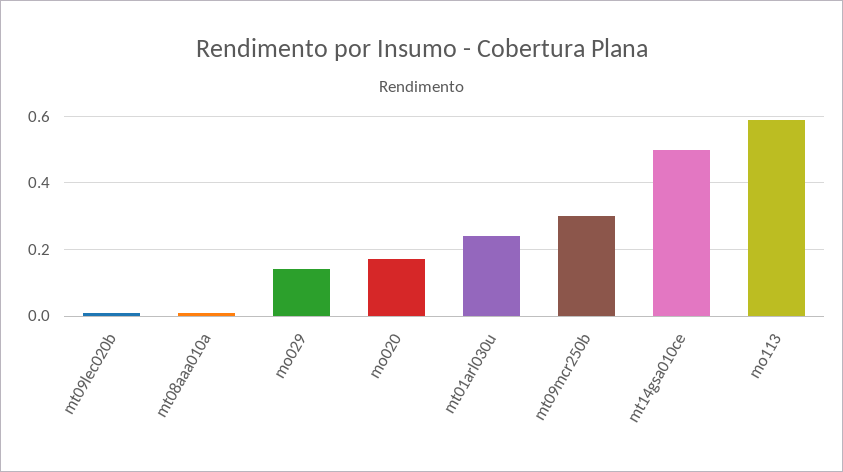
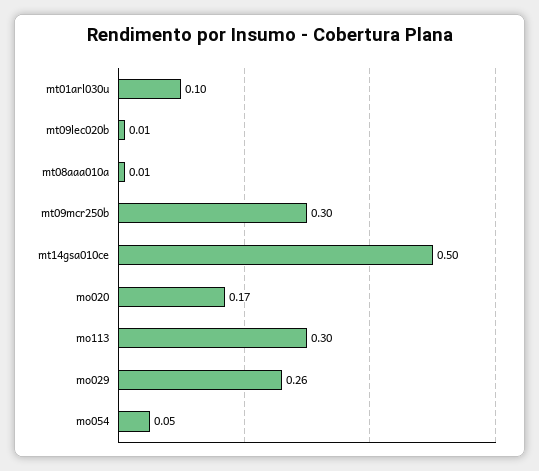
mo029: 0.15 -> 0.26
mt01arl030u: 0.25 -> 0.1
mo113: 0.6 -> 0.3
mo054: none -> 0.05

